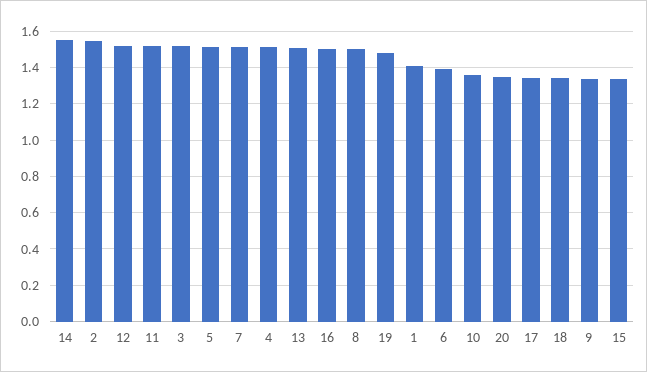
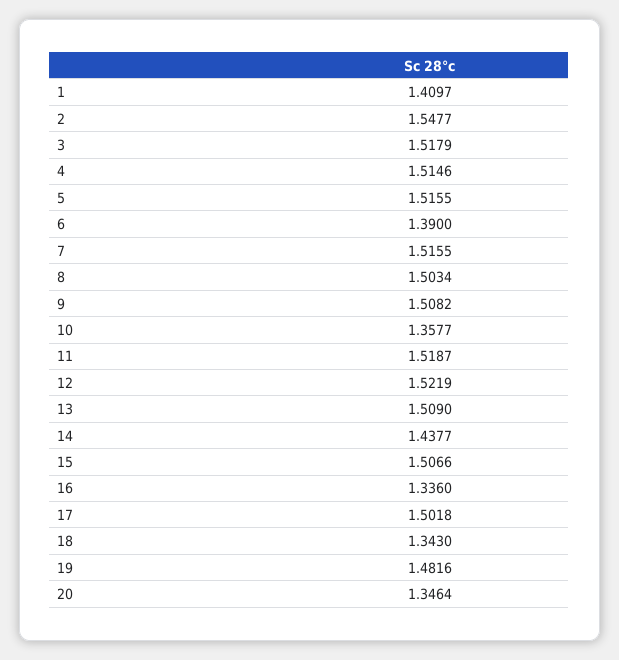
14: 1.55 -> 1.4377
16: 1.5 -> 1.336
17: 1.35 -> 1.5018
9: 1.35 -> 1.5082
15: 1.35 -> 1.5066

